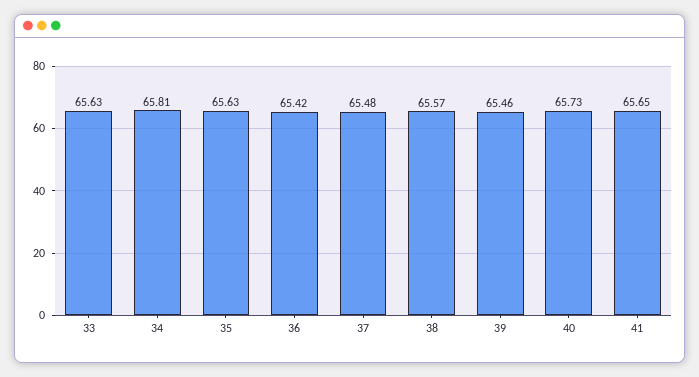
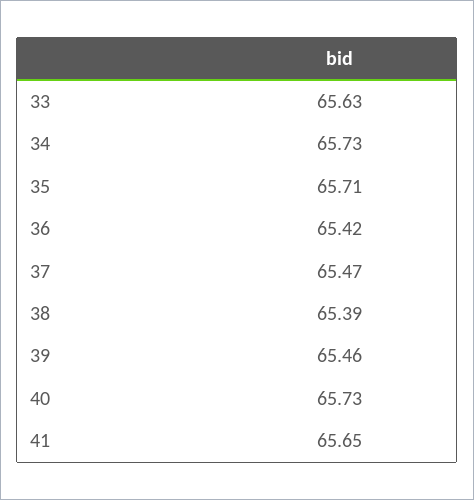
34: 65.81 -> 65.73
35: 65.63 -> 65.71
37: 65.48 -> 65.47
38: 65.57 -> 65.39

